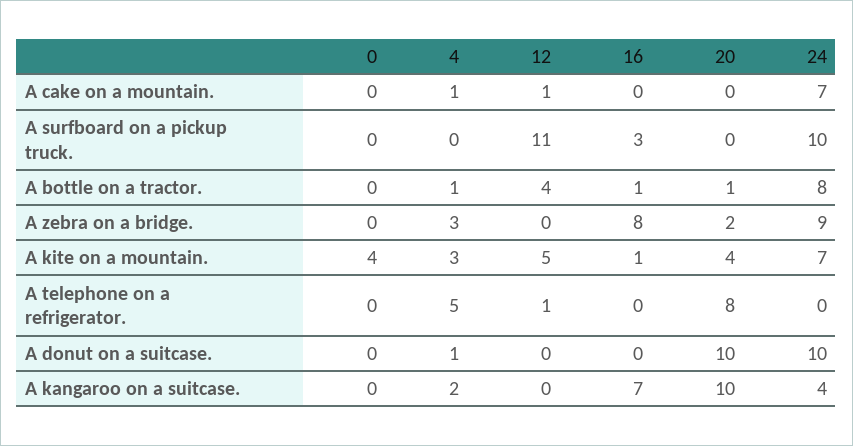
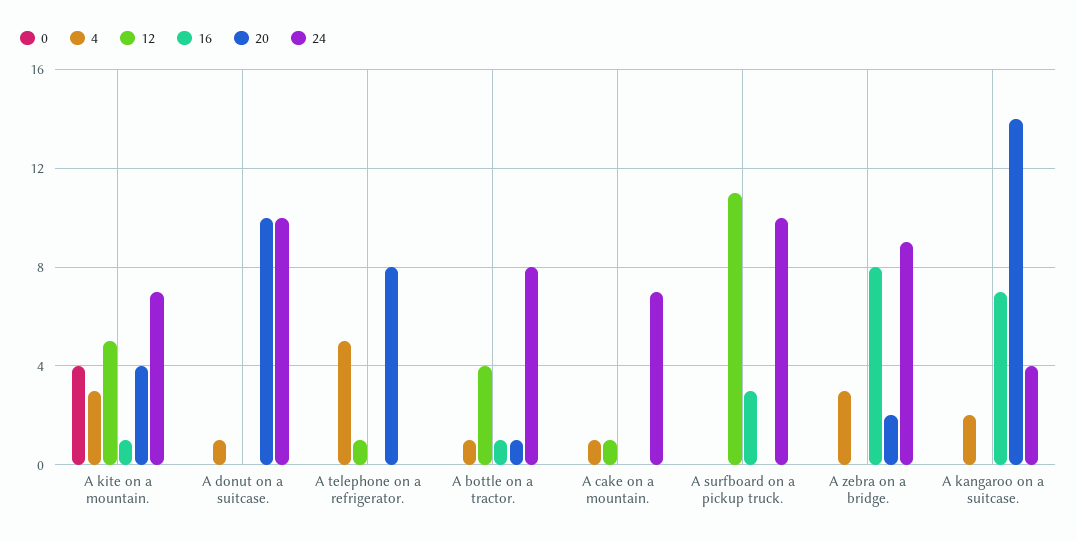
20, A kangaroo on a suitcase.: 10 -> 14

